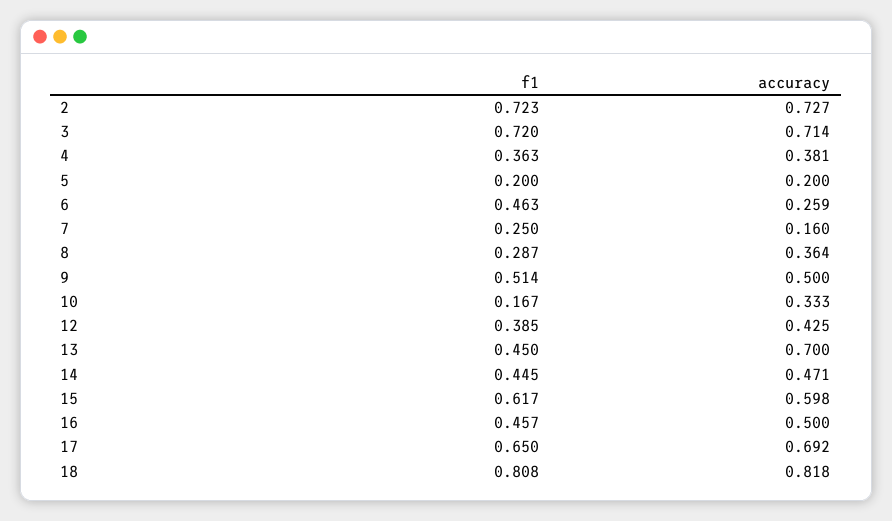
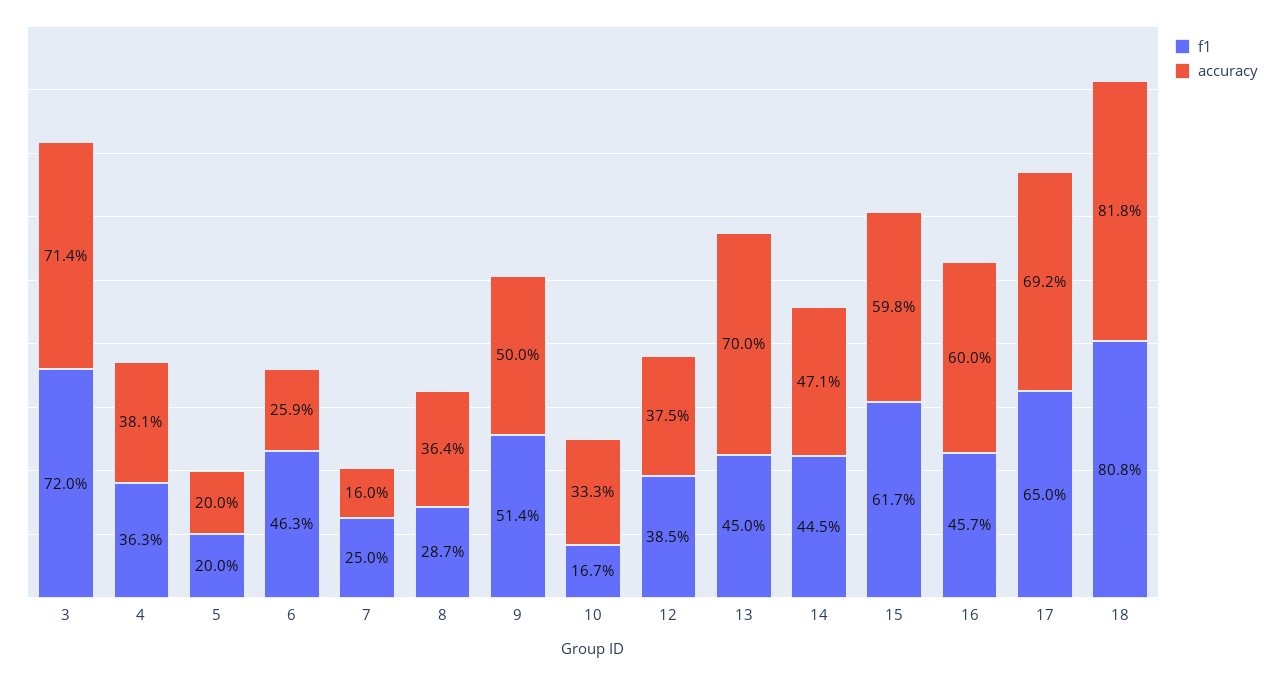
f1, 2: 0.723 -> none
accuracy, 2: 0.727 -> none
accuracy, 12: 0.425 -> 0.375
accuracy, 16: 0.5 -> 0.6

